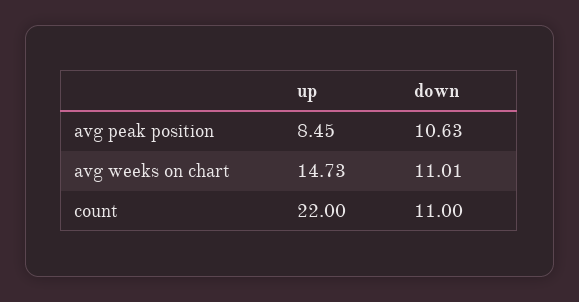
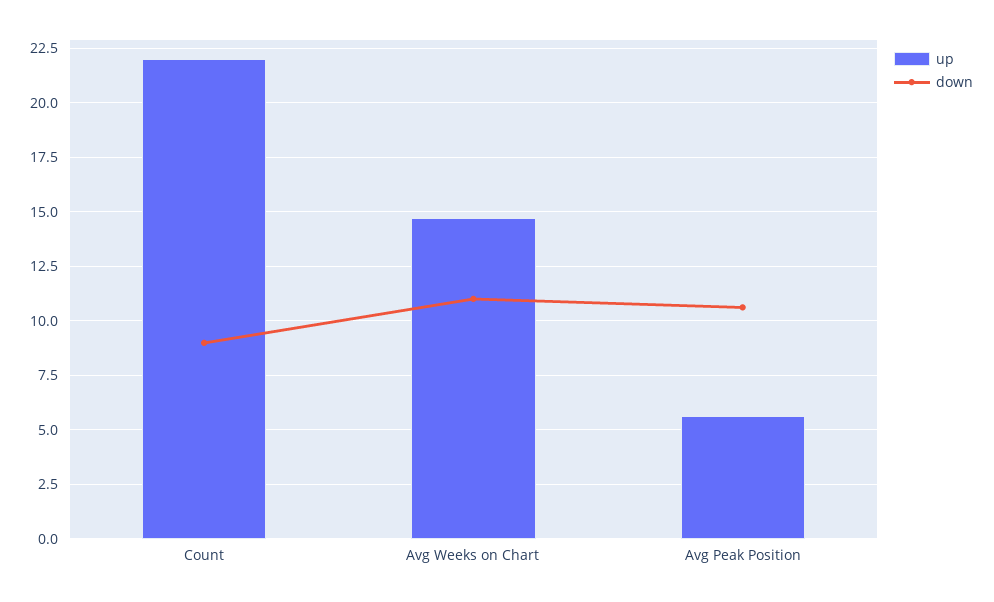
up, avg peak position: 8.45 -> 5.5
down, count: 11 -> 9

